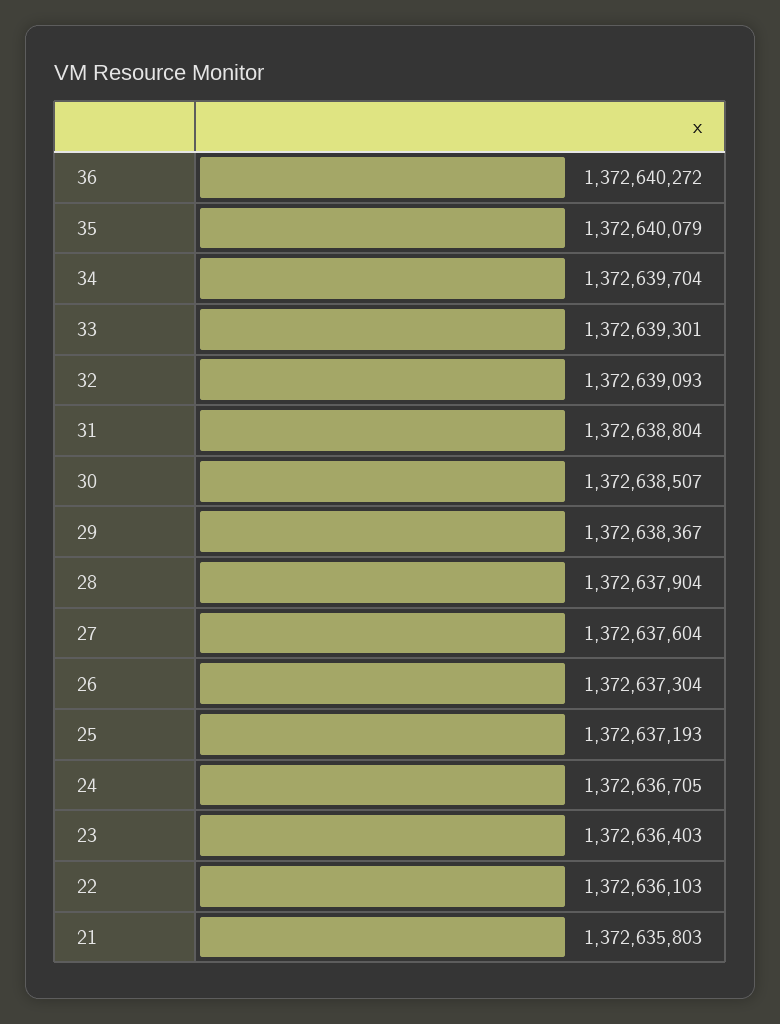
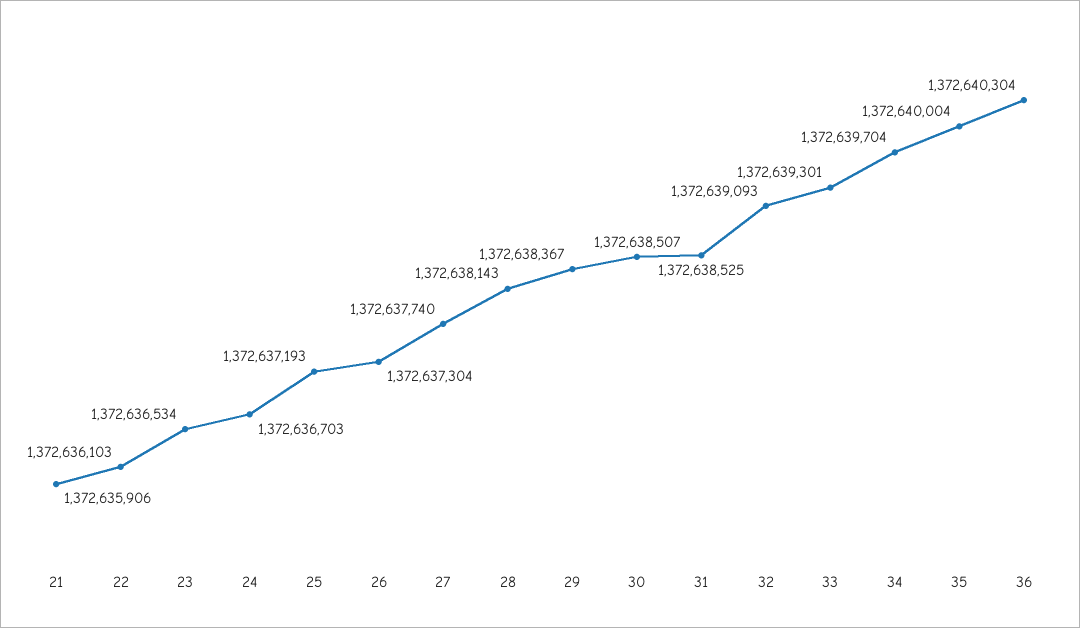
36: 1372640272 -> 1372640304
35: 1372640079 -> 1372640004
31: 1372638804 -> 1372638525
28: 1372637904 -> 1372638143
27: 1372637604 -> 1372637740
24: 1372636705 -> 1372636703
23: 1372636403 -> 1372636534
21: 1372635803 -> 1372635906

